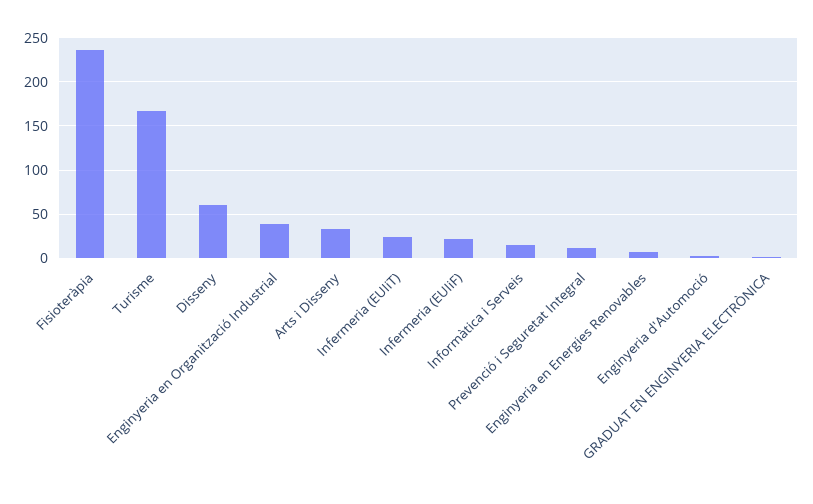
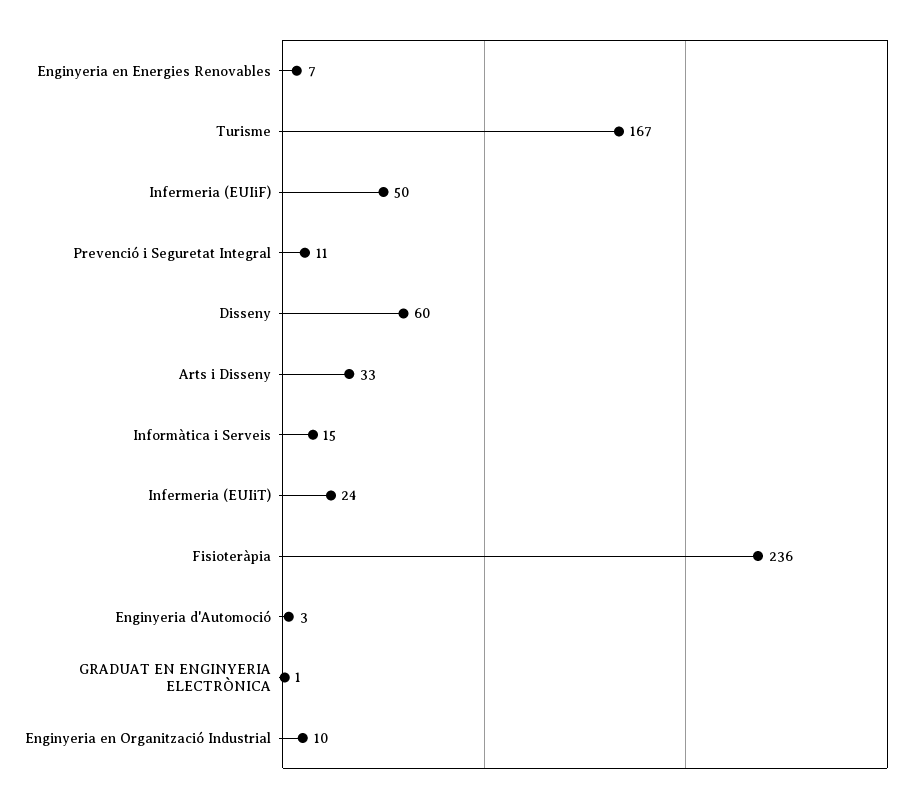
Enginyeria en Organització Industrial: 40 -> 10
Infermeria (EUIiF): 20 -> 50

